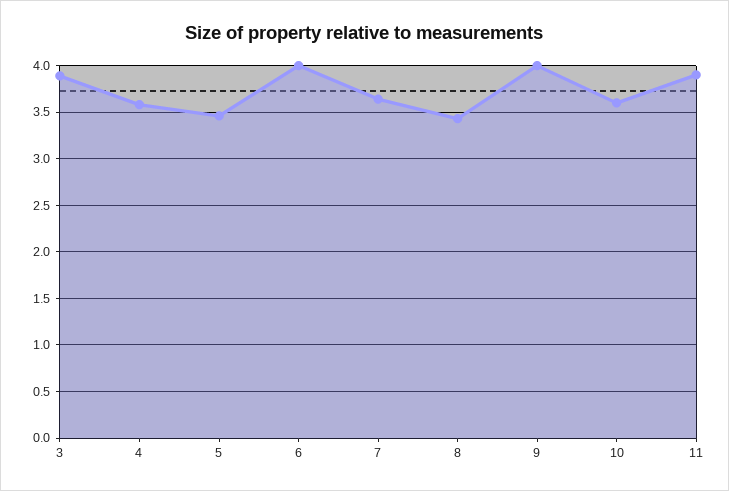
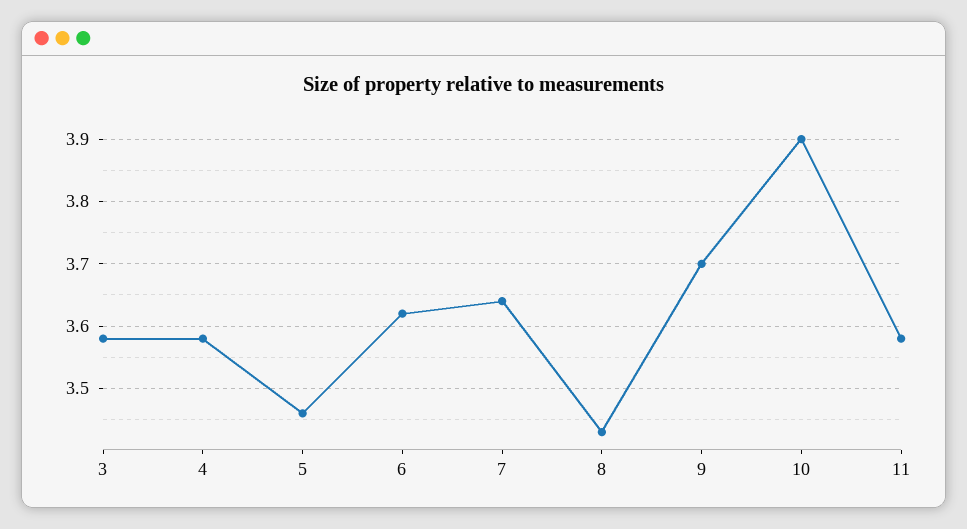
3: 3.9 -> 3.58
6: 4 -> 3.62
9: 4 -> 3.7
10: 3.6 -> 3.9
11: 3.9 -> 3.58

